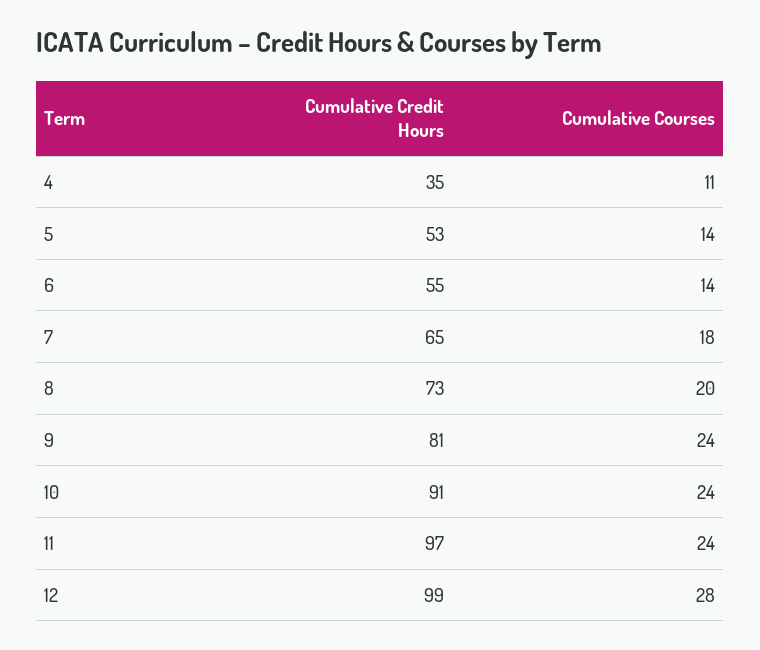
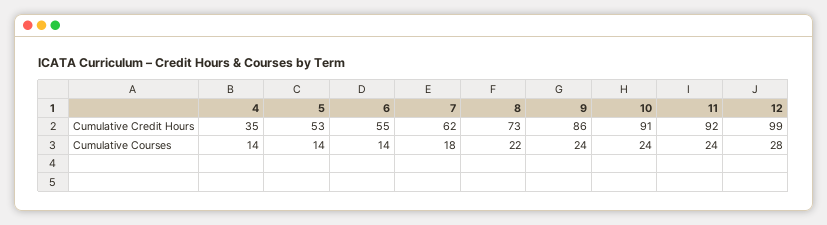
Cumulative Courses, 4: 11 -> 14
Cumulative Credit Hours, 7: 65 -> 62
Cumulative Courses, 8: 20 -> 22
Cumulative Credit Hours, 9: 81 -> 86
Cumulative Credit Hours, 11: 97 -> 92

